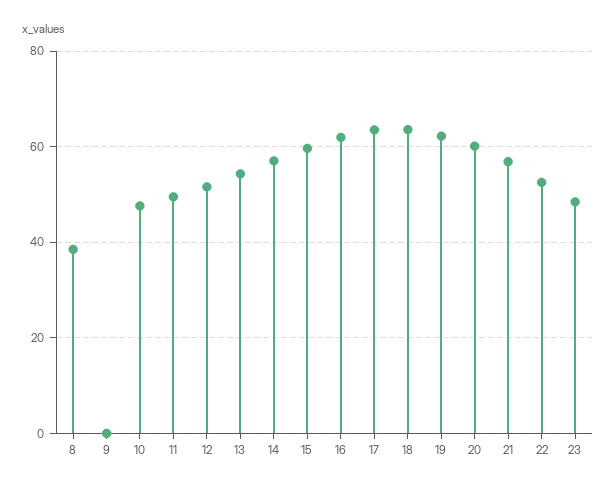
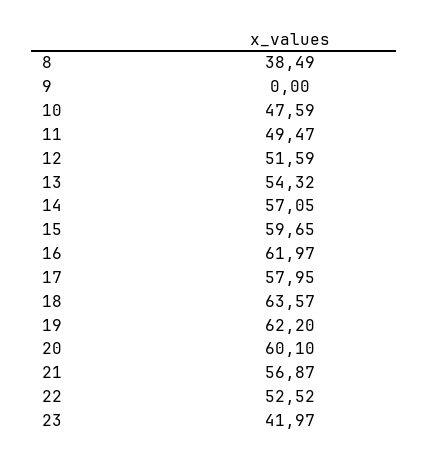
17: 64 -> 57.95
23: 48 -> 41.97

